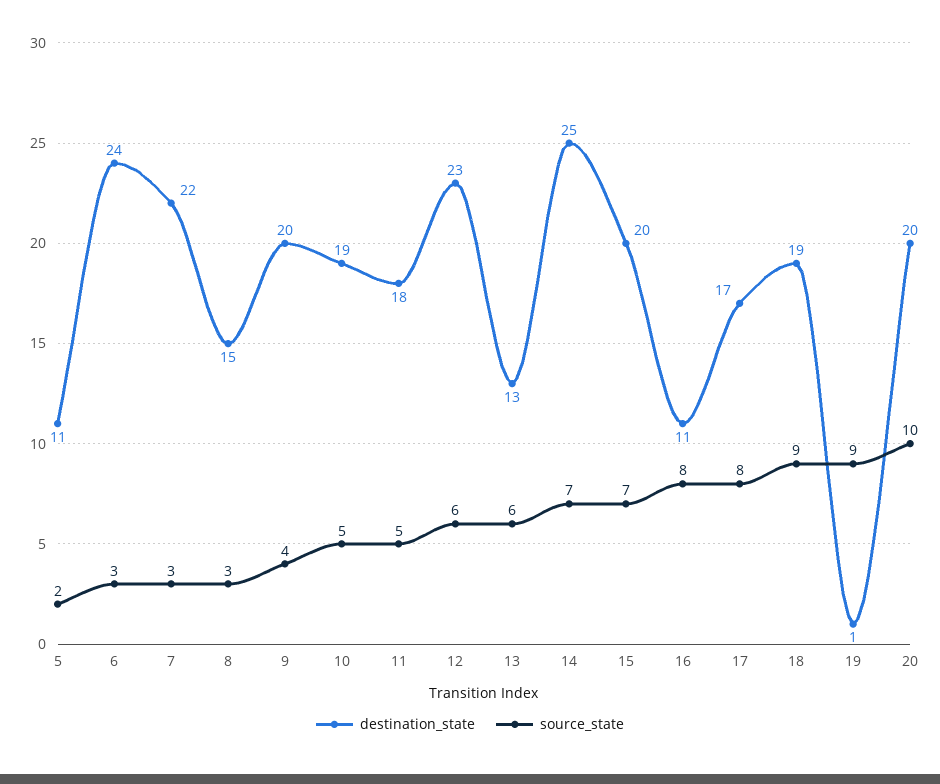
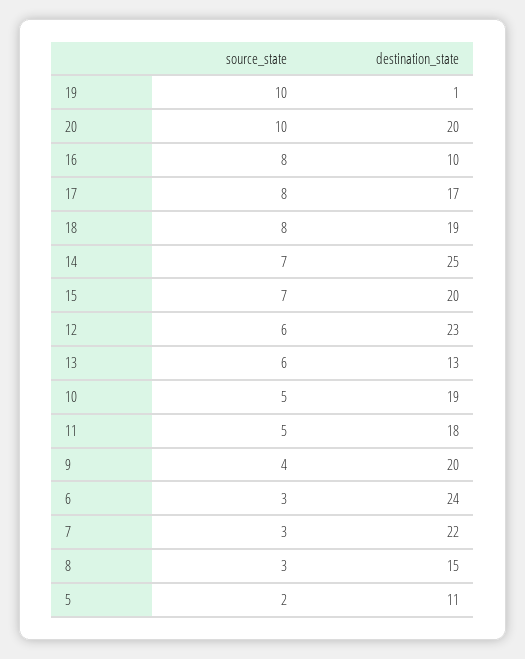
destination_state, 16: 11 -> 10
source_state, 18: 9 -> 8
source_state, 19: 9 -> 10

